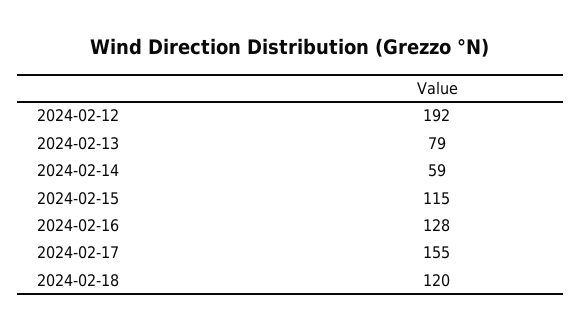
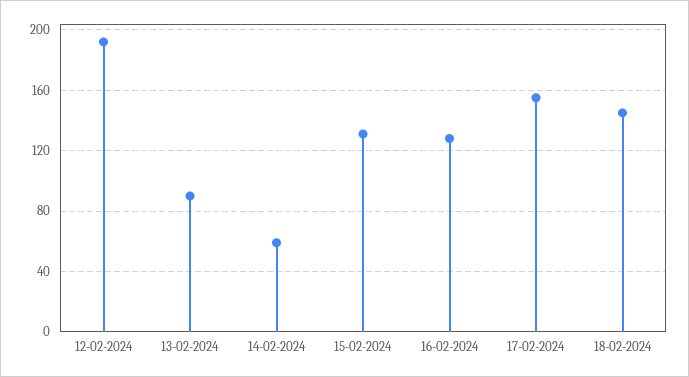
2024-02-13: 79 -> 90
2024-02-15: 115 -> 130
2024-02-18: 120 -> 145

